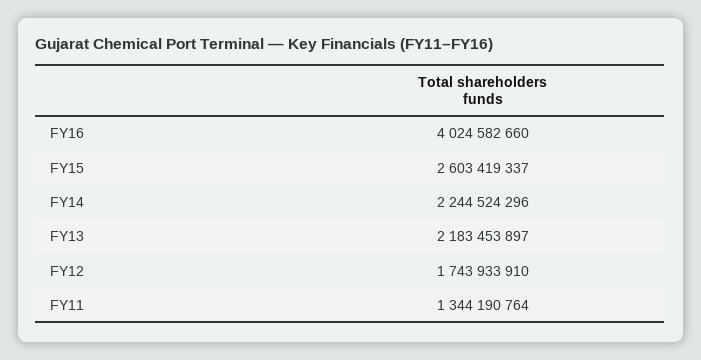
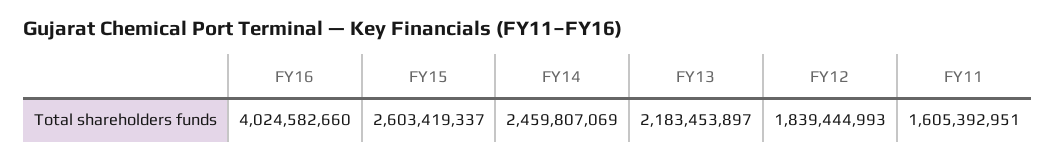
FY14: 2244524296 -> 2459807069
FY12: 1743933910 -> 1839444993
FY11: 1344190764 -> 1605392951

